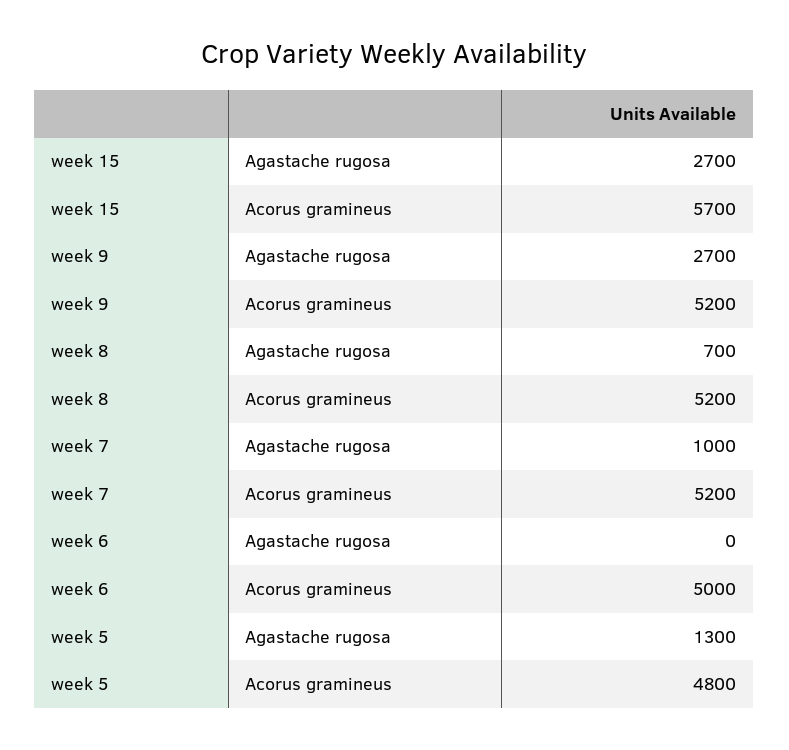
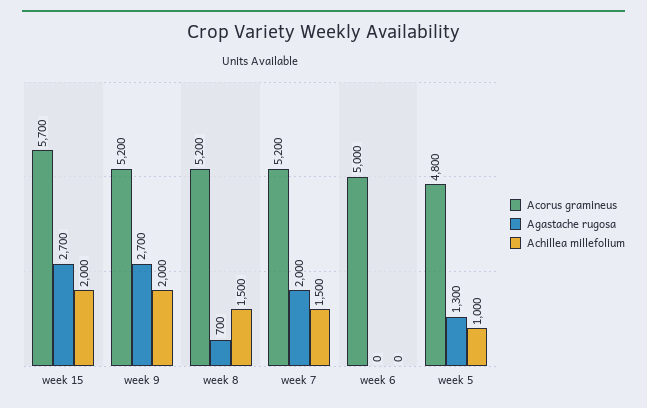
Agastache rugosa, week 7: 1000 -> 2000
Achillea millefolium, week 15: none -> 2000
Achillea millefolium, week 9: none -> 2000
Achillea millefolium, week 8: none -> 1500
Achillea millefolium, week 7: none -> 1500
Achillea millefolium, week 6: none -> 0
Achillea millefolium, week 5: none -> 1000

